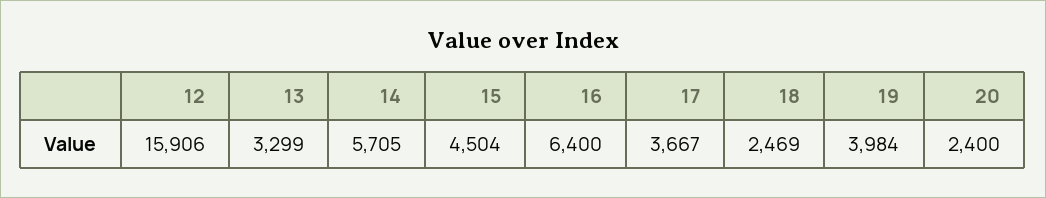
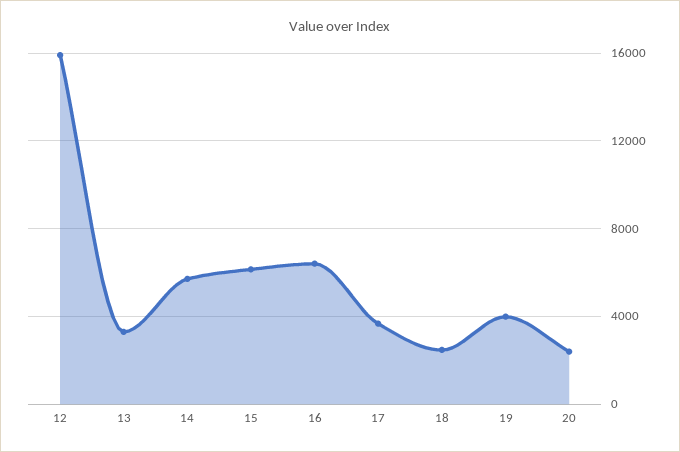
15: 4504 -> 6000

